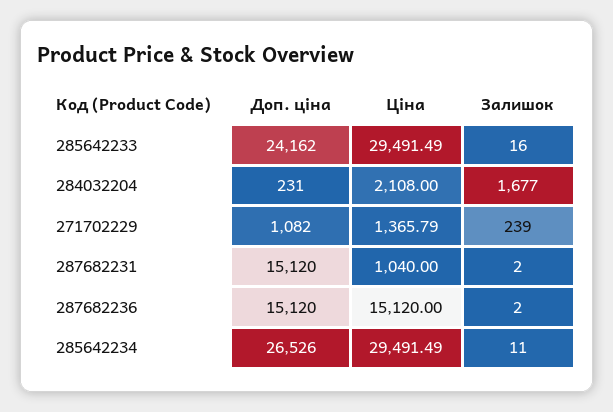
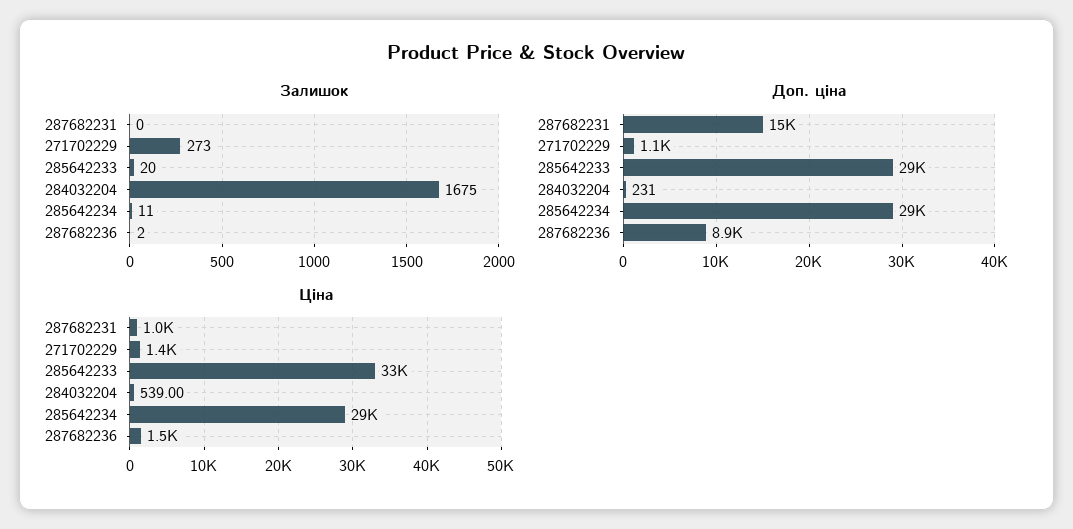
Доп. ціна, 285642233: 24162 -> 29000
Ціна, 285642233: 29491.49 -> 33000
Залишок, 285642233: 16 -> 20
Ціна, 284032204: 2108 -> 539
Залишок, 284032204: 1677 -> 1675
Залишок, 271702229: 239 -> 273
Залишок, 287682231: 2 -> 0
Доп. ціна, 287682236: 15120 -> 8900
Ціна, 287682236: 15120 -> 1500
Доп. ціна, 285642234: 26526 -> 29000

